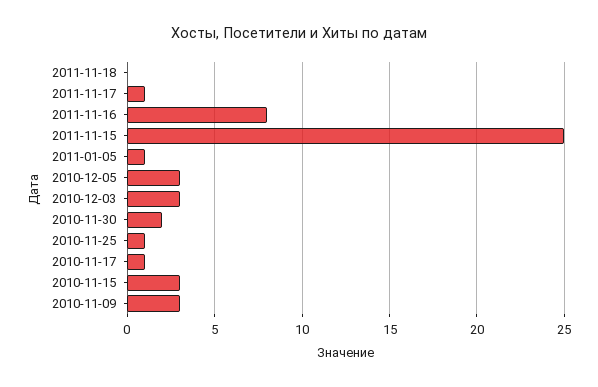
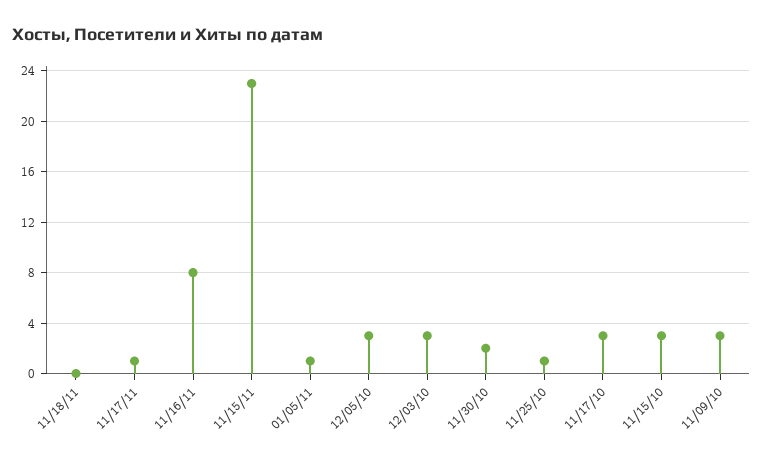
2011-11-15: 25 -> 23
2010-11-17: 1 -> 3

